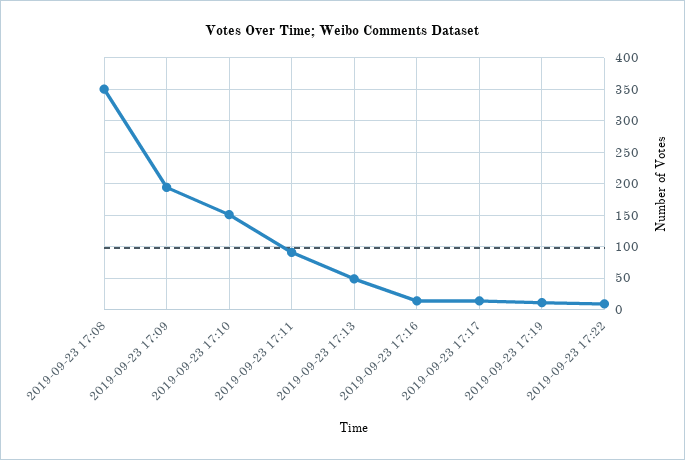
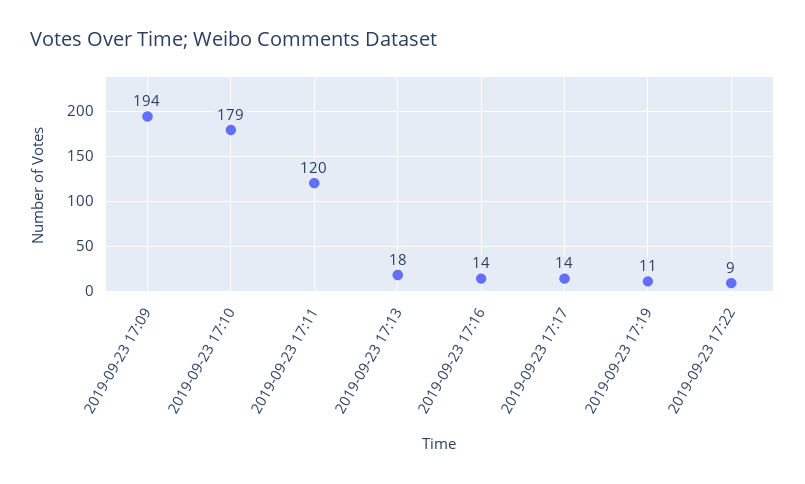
2019-09-23 17:08: 350 -> none
2019-09-23 17:10: 150 -> 179
2019-09-23 17:11: 90 -> 120
2019-09-23 17:13: 50 -> 18

